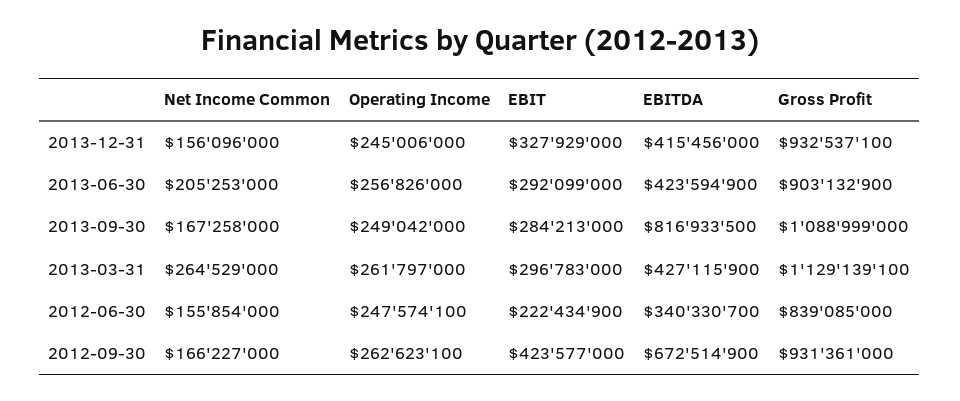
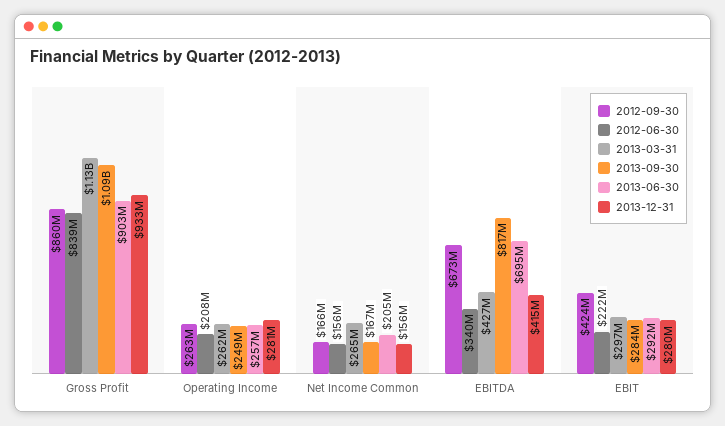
2013-12-31, Operating Income: 245006000 -> 281000000
2013-12-31, EBIT: 327929000 -> 280000000
2013-06-30, EBITDA: 423594900 -> 695000000
2012-06-30, Operating Income: 247574100 -> 208000000
2012-09-30, Gross Profit: 931361000 -> 860000000

